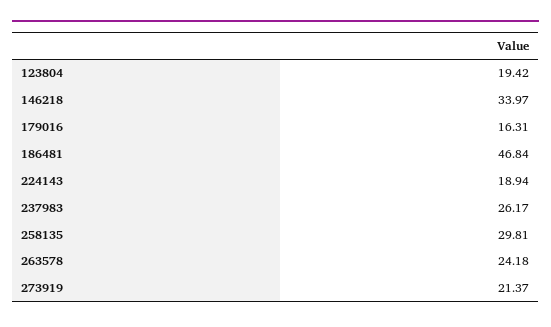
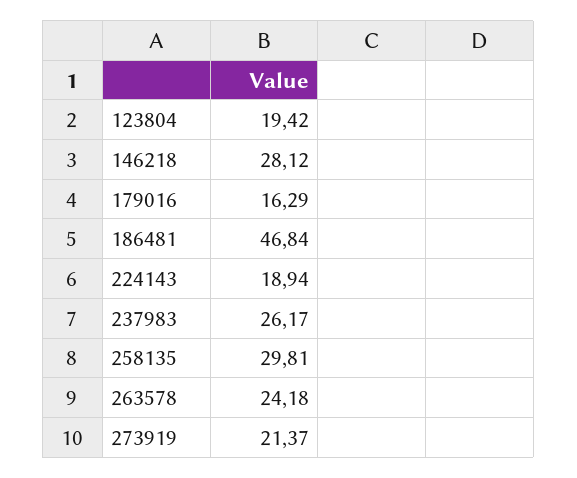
146218: 33.97 -> 28.12
179016: 16.31 -> 16.29

